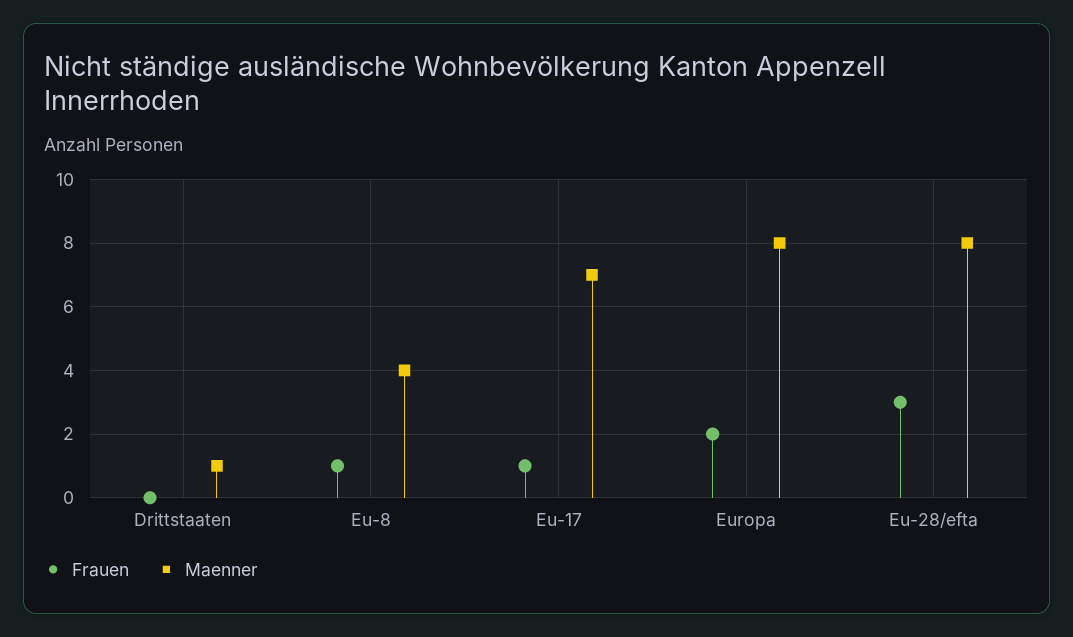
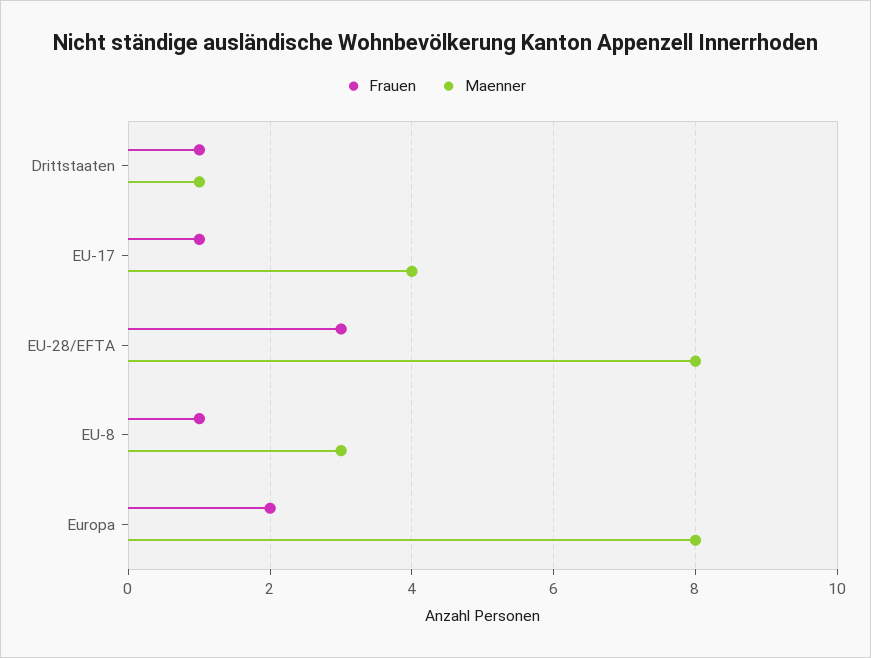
Frauen, Drittstaaten: 0 -> 1
Maenner, Eu-8: 4 -> 3
Maenner, Eu-17: 7 -> 4

